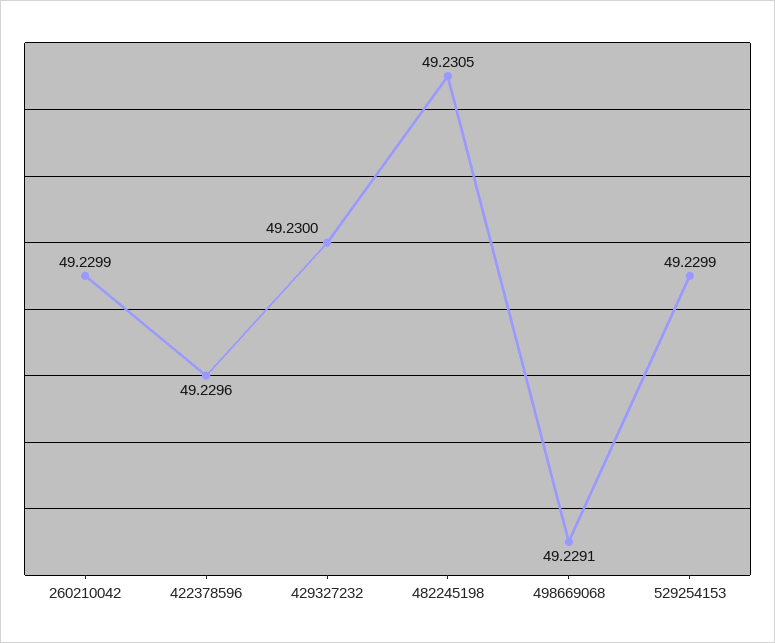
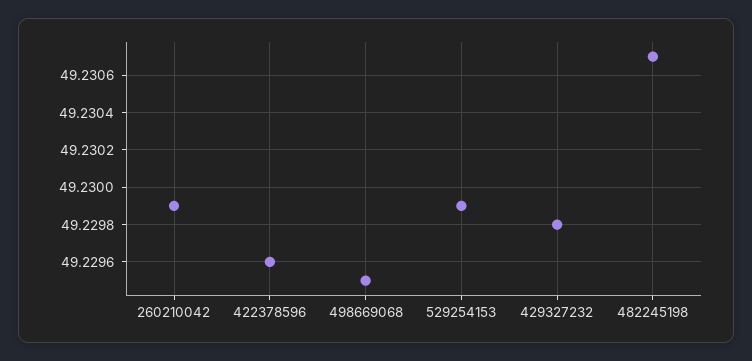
429327232: 49.23 -> 49.2298
482245198: 49.2305 -> 49.2307
498669068: 49.2291 -> 49.2295

